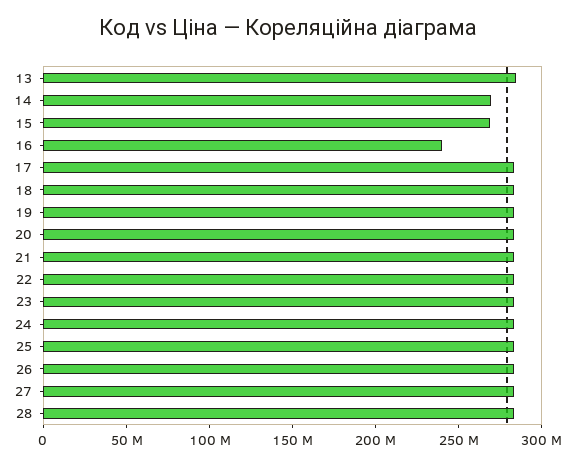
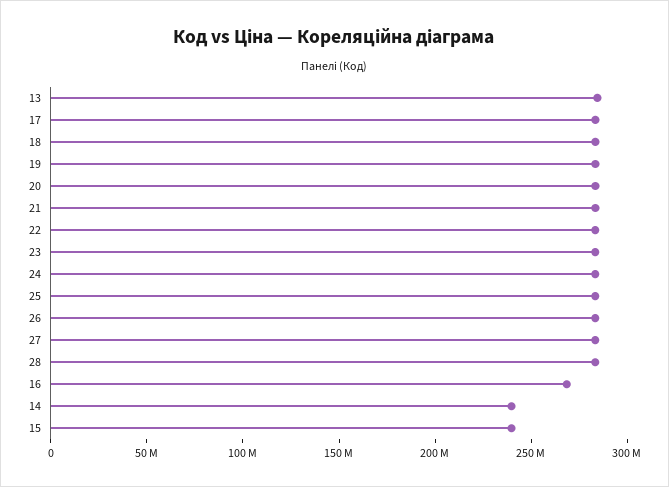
14: 270000000 -> 240000000
15: 270000000 -> 240000000
16: 240000000 -> 270000000

